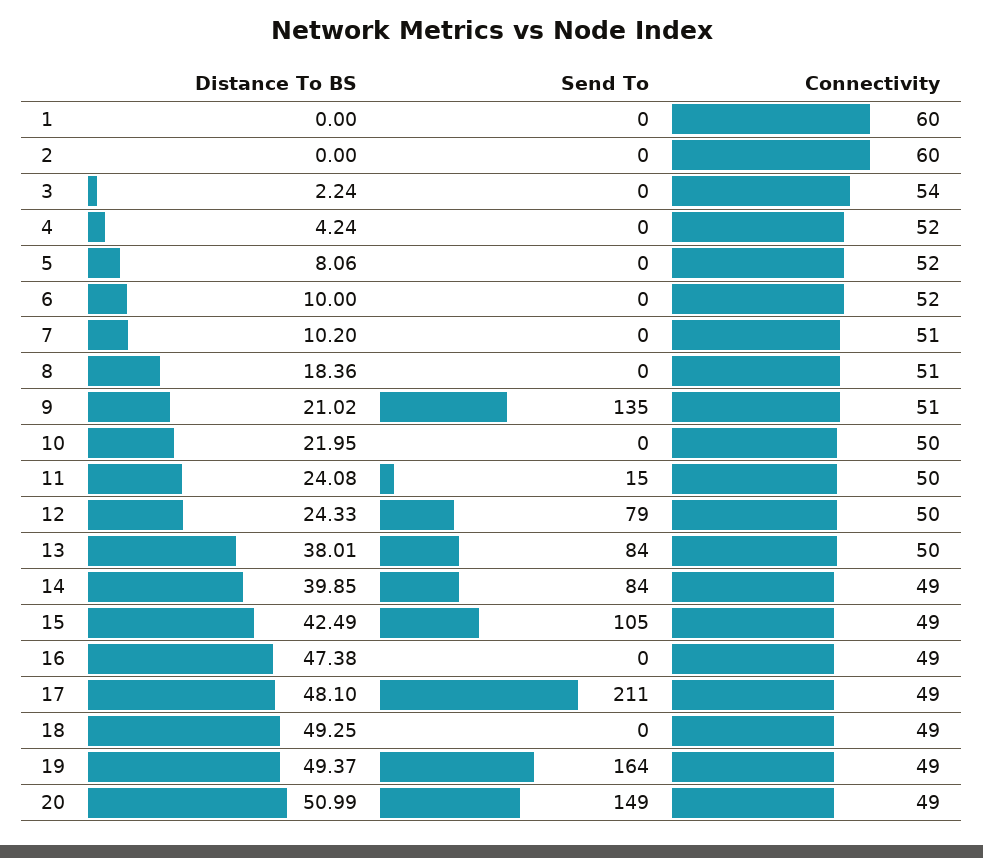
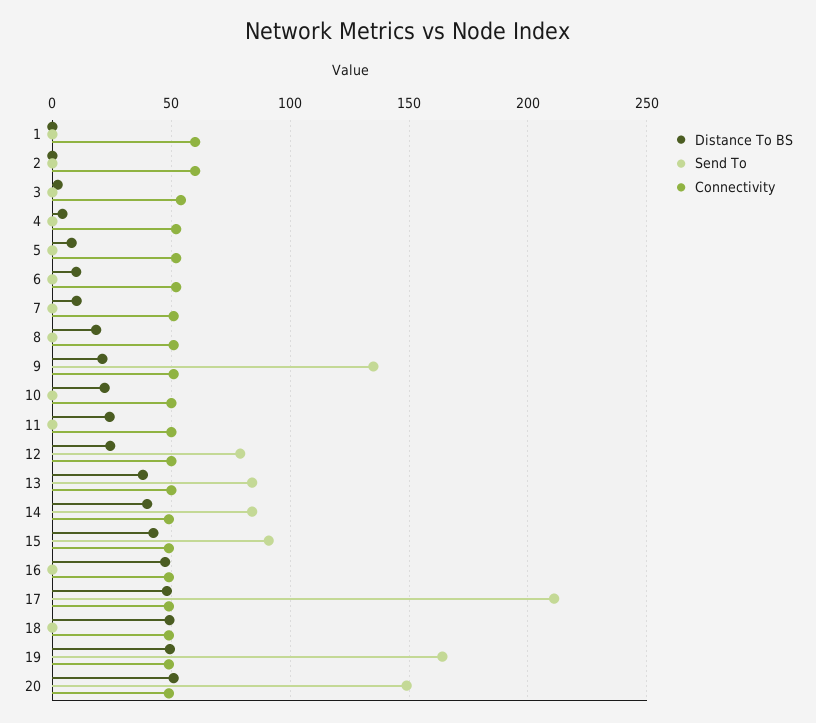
Send To, 11: 15 -> 0
Send To, 15: 105 -> 90

